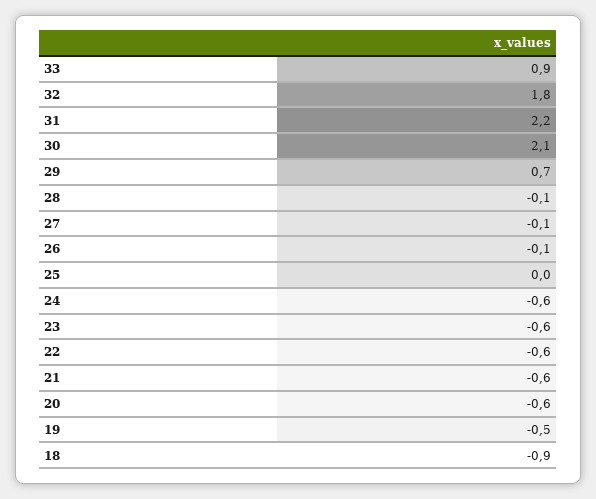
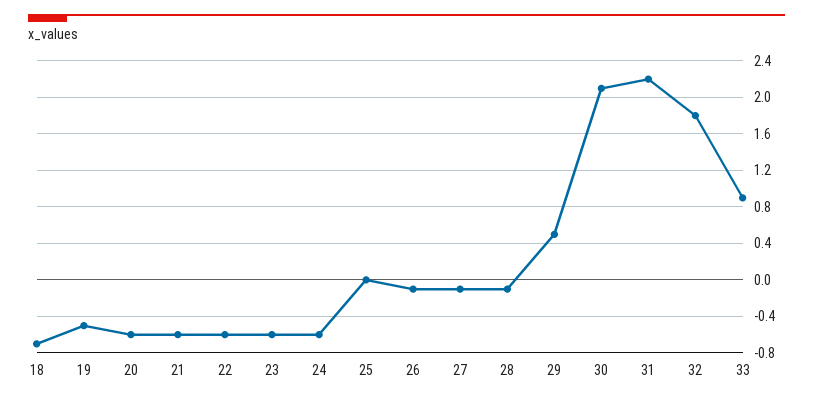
29: 0.7 -> 0.5
18: -0.9 -> -0.7

